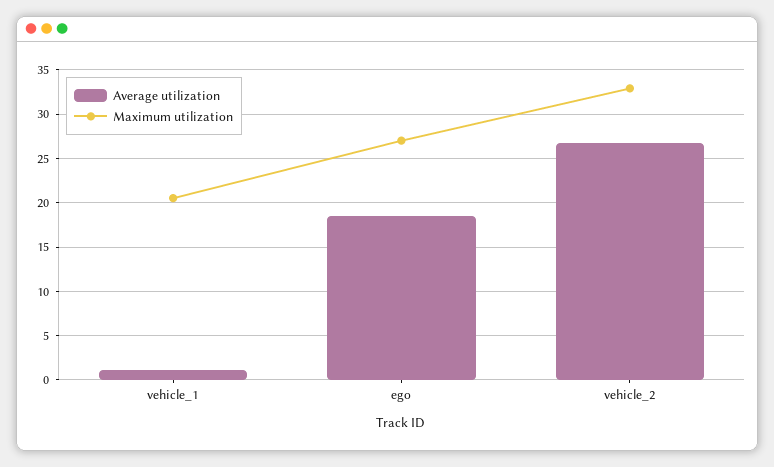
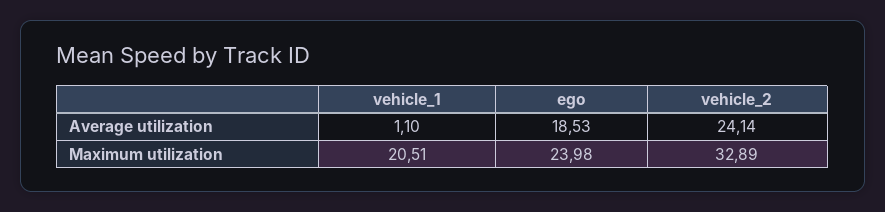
Maximum utilization, ego: 27 -> 23.98
Average utilization, vehicle_2: 27 -> 24.14

